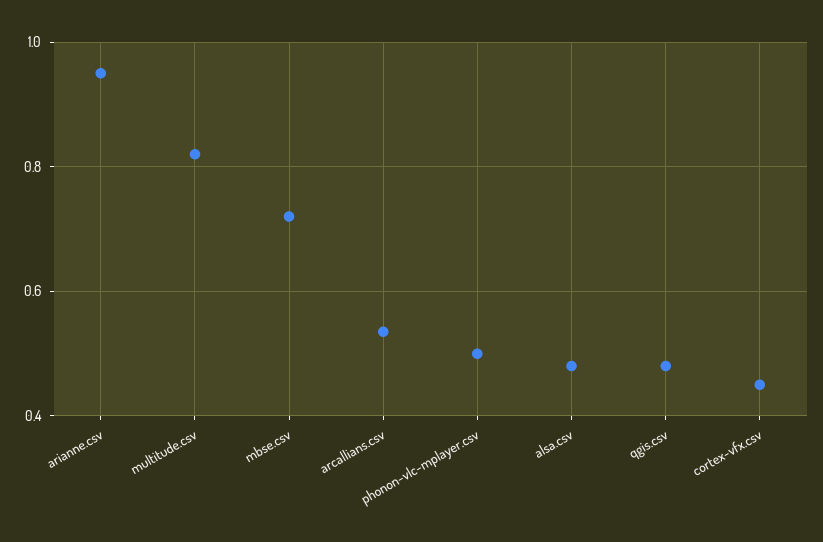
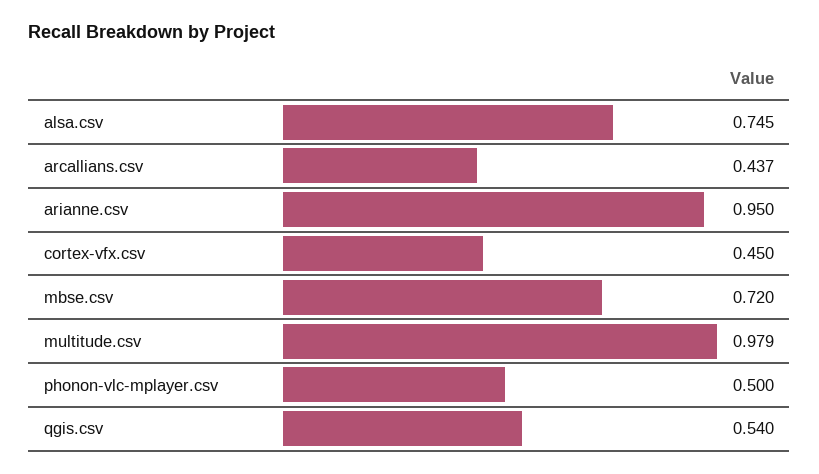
multitude.csv: 0.82 -> 0.979
arcallians.csv: 0.54 -> 0.437
alsa.csv: 0.48 -> 0.745
qgis.csv: 0.48 -> 0.54

